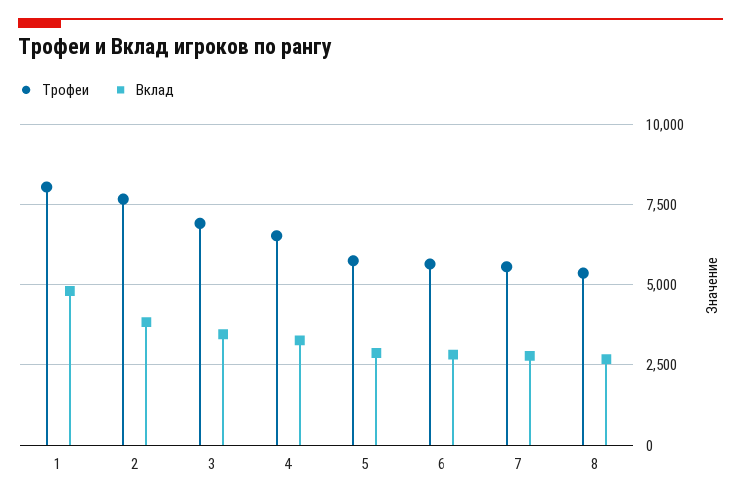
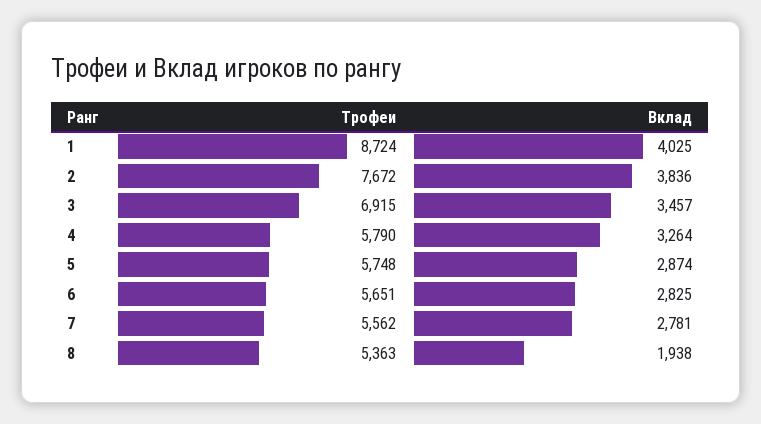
Трофеи, 1: 8000 -> 8724
Вклад, 1: 4750 -> 4025
Трофеи, 4: 6500 -> 5790
Вклад, 8: 2750 -> 1938

